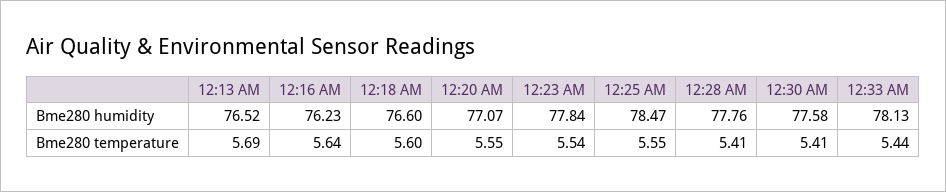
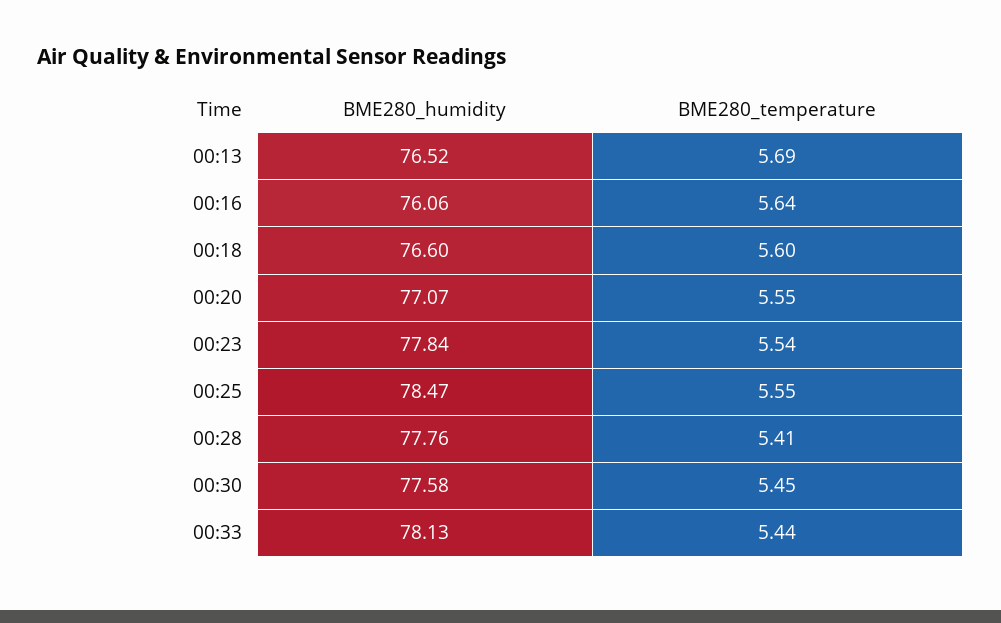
12:16 AM, Bme280 humidity: 76.23 -> 76.06
12:30 AM, Bme280 temperature: 5.41 -> 5.45

